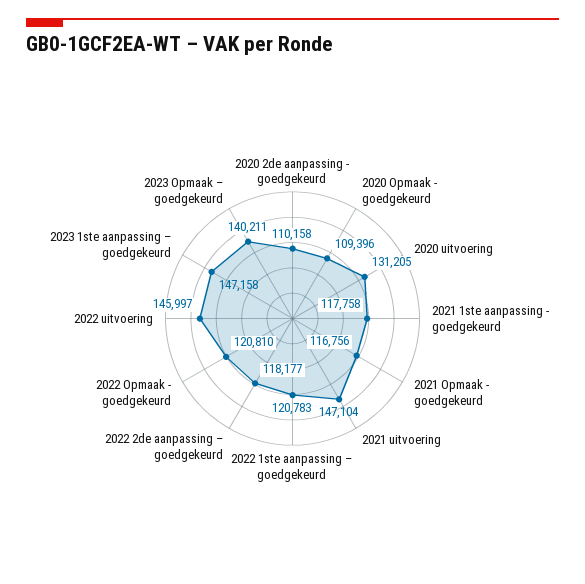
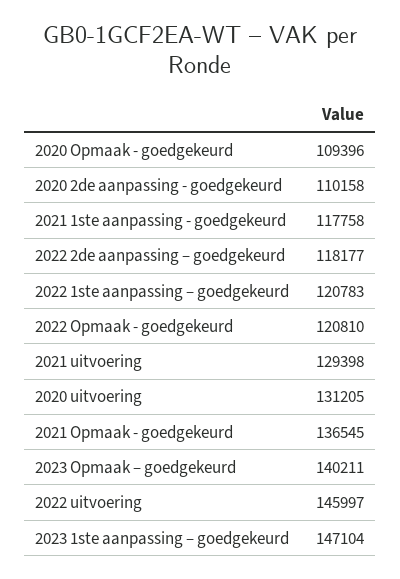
2021 Opmaak - goedgekeurd: 116756 -> 136545
2021 uitvoering: 147104 -> 129398
2023 1ste aanpassing – goedgekeurd: 147158 -> 147104

